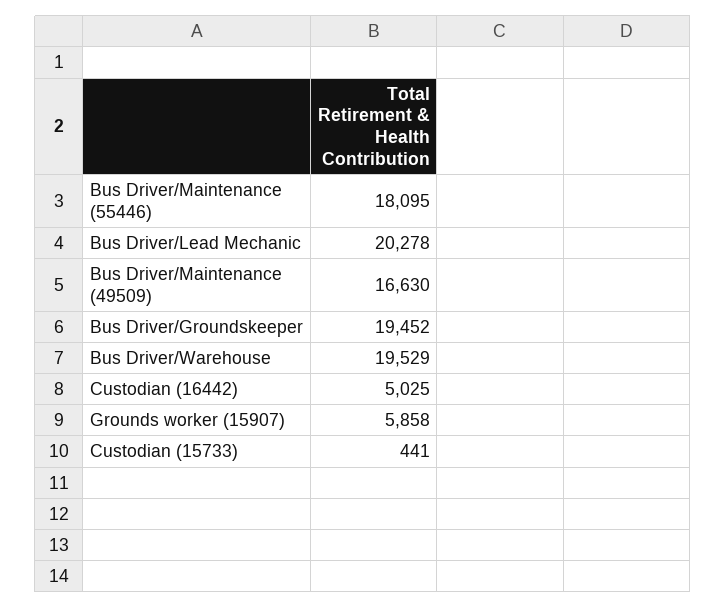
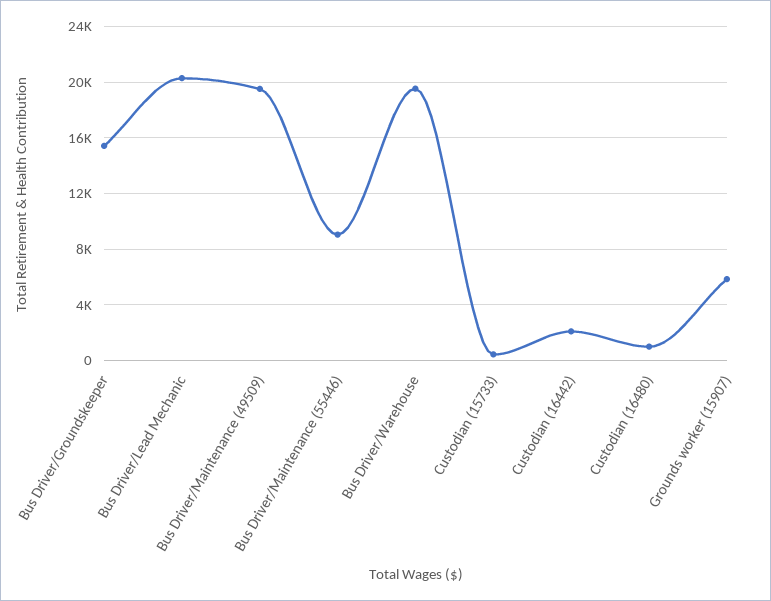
Bus Driver/Maintenance (55446): 18095 -> 9000
Bus Driver/Maintenance (49509): 16630 -> 19500
Bus Driver/Groundskeeper: 19452 -> 15500
Custodian (16442): 5025 -> 2000
Custodian (16480): none -> 1000

